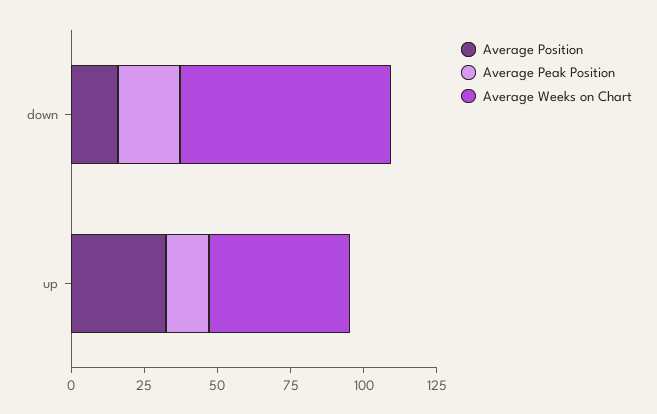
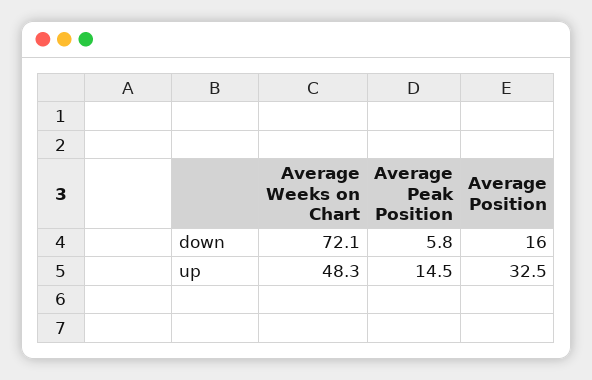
Average Peak Position, down: 20 -> 5.8

